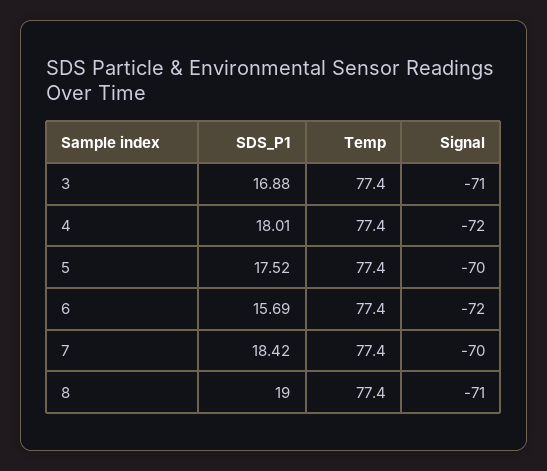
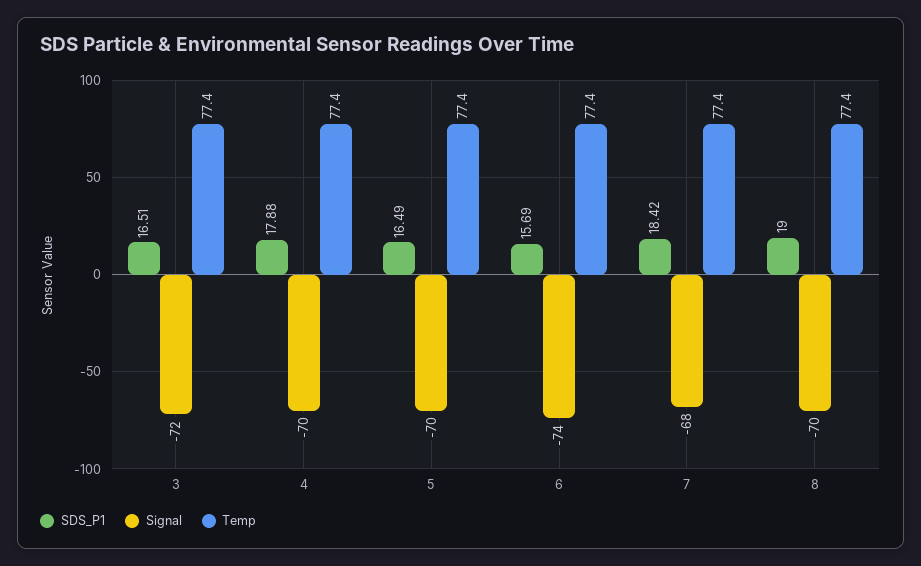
SDS_P1, 3: 16.88 -> 16.51
Signal, 3: -71 -> -72
SDS_P1, 4: 18.01 -> 17.88
Signal, 4: -72 -> -70
SDS_P1, 5: 17.52 -> 16.49
Signal, 6: -72 -> -74
Signal, 7: -70 -> -68
Signal, 8: -71 -> -70

